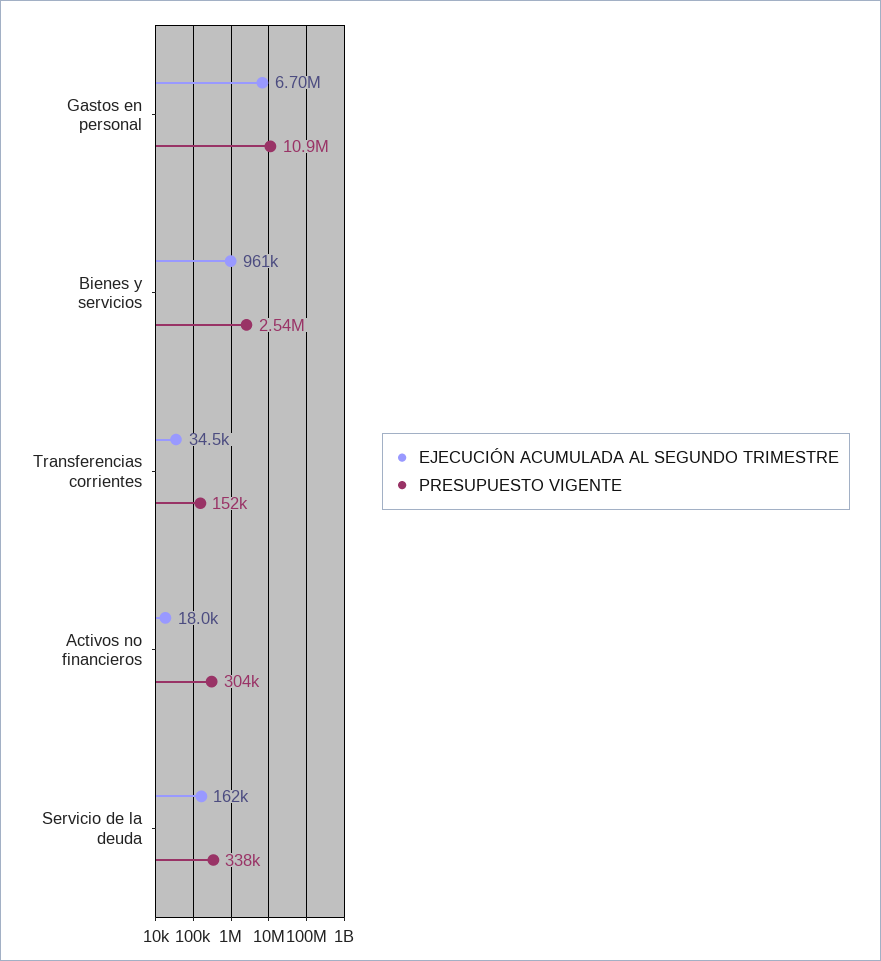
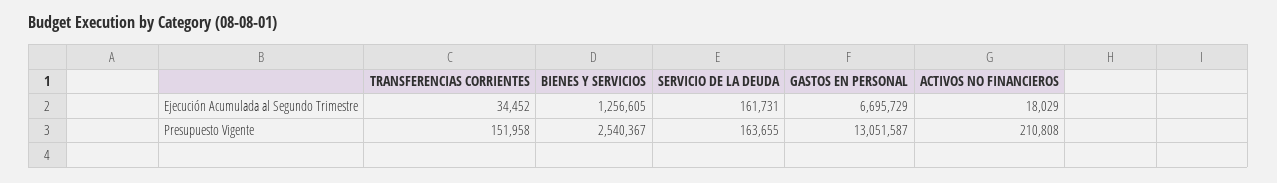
PRESUPUESTO VIGENTE, Gastos en personal: 10900000 -> 13051587
EJECUCIÓN ACUMULADA AL SEGUNDO TRIMESTRE, Bienes y servicios: 961000 -> 1256605
PRESUPUESTO VIGENTE, Activos no financieros: 304000 -> 210808
PRESUPUESTO VIGENTE, Servicio de la deuda: 338000 -> 163655

